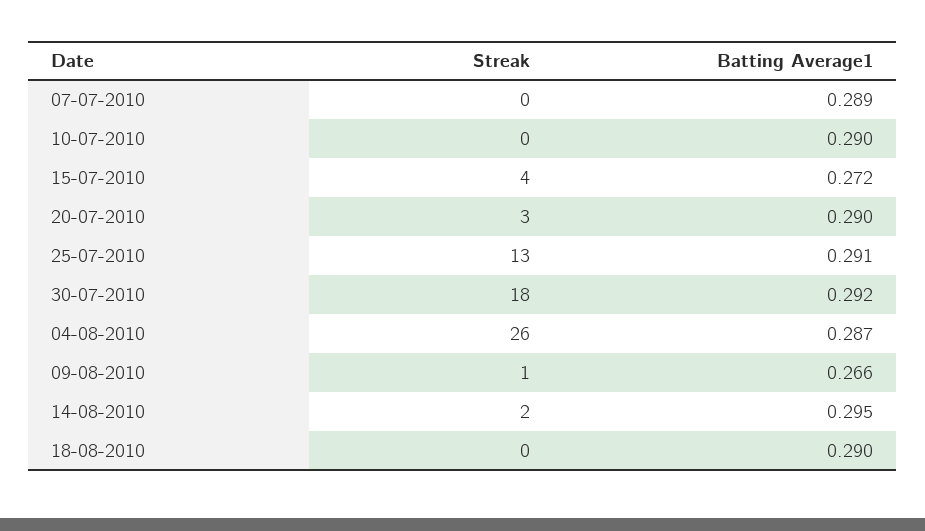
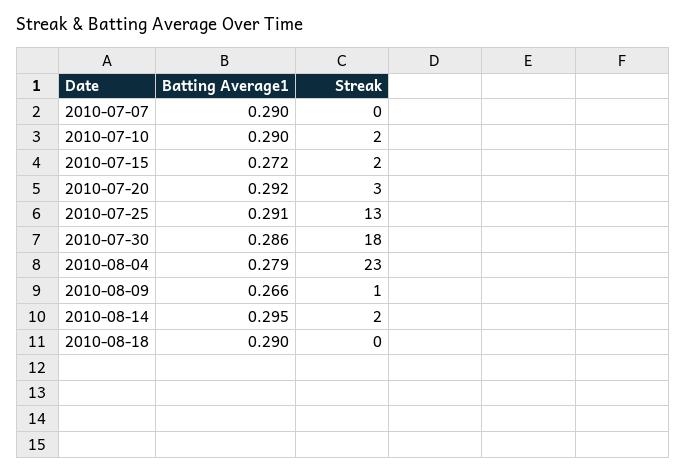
Batting Average1, 07-07-2010: 0.289 -> 0.29
Streak, 10-07-2010: 0 -> 2
Streak, 15-07-2010: 4 -> 2
Batting Average1, 20-07-2010: 0.29 -> 0.292
Batting Average1, 30-07-2010: 0.292 -> 0.286
Streak, 04-08-2010: 26 -> 23
Batting Average1, 04-08-2010: 0.287 -> 0.279

